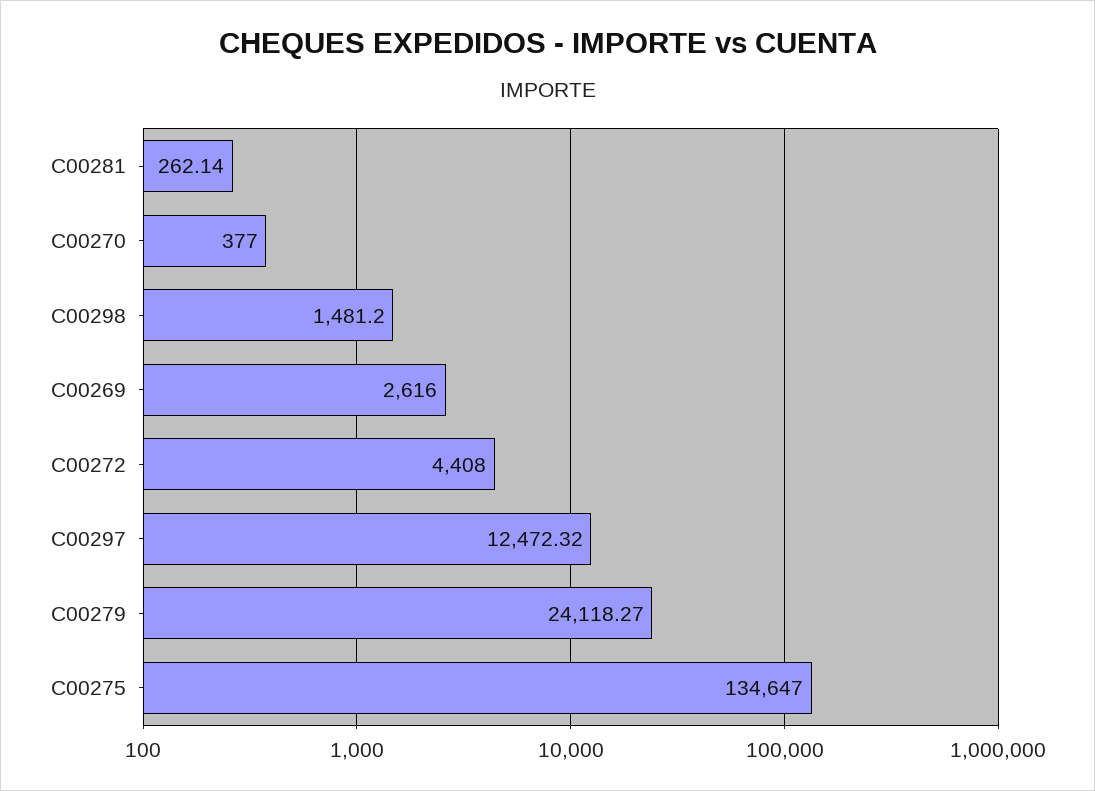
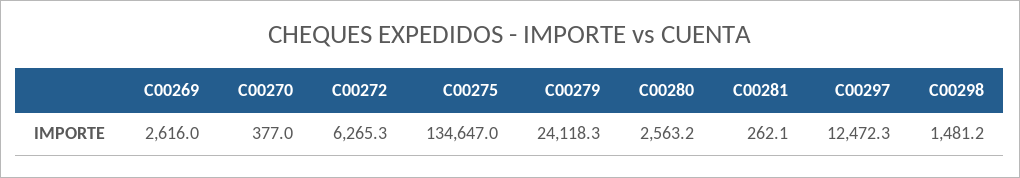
C00272: 4408 -> 6265.3
C00280: none -> 2563.2

